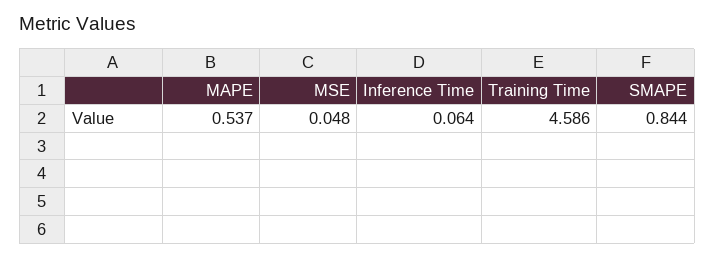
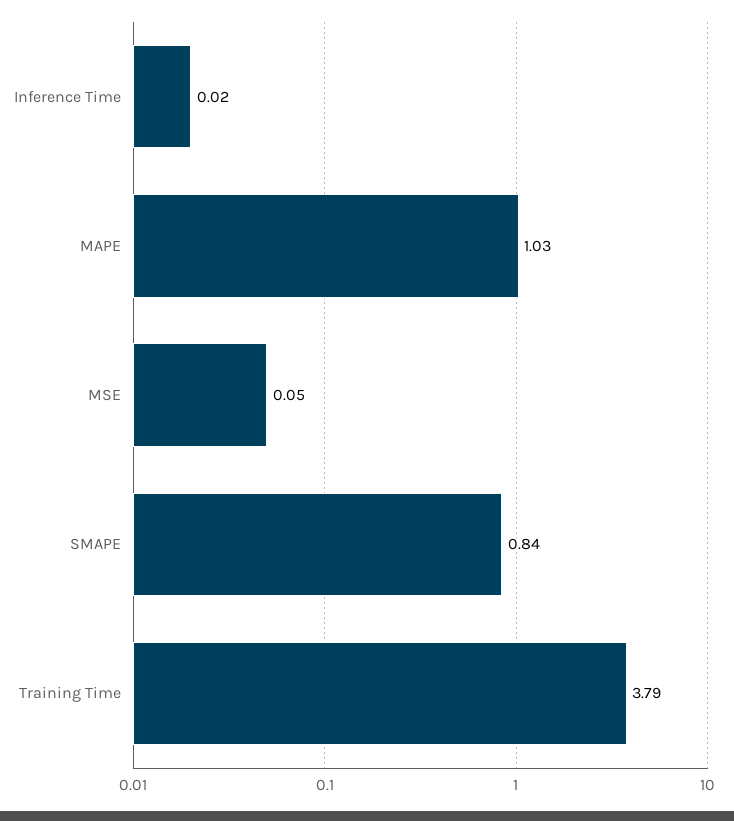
MAPE: 0.537 -> 1.03
Inference Time: 0.064 -> 0.02
Training Time: 4.586 -> 3.79

